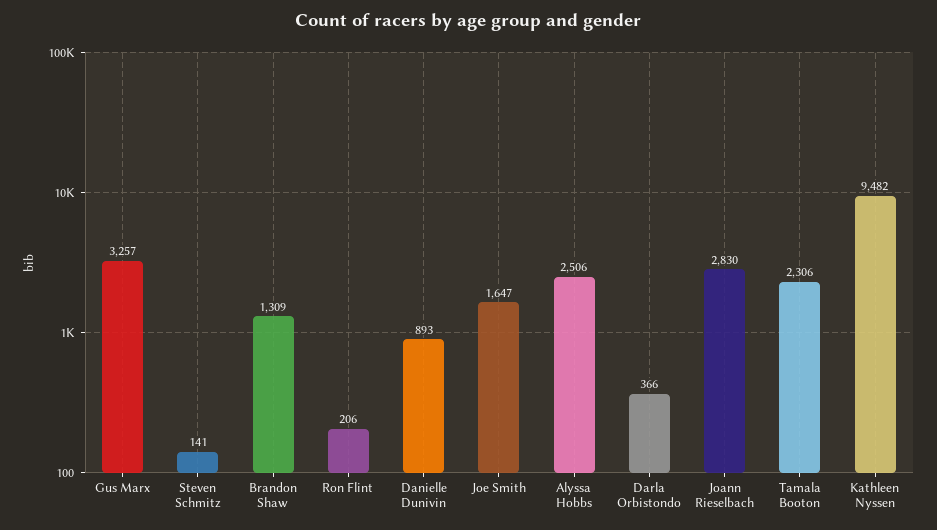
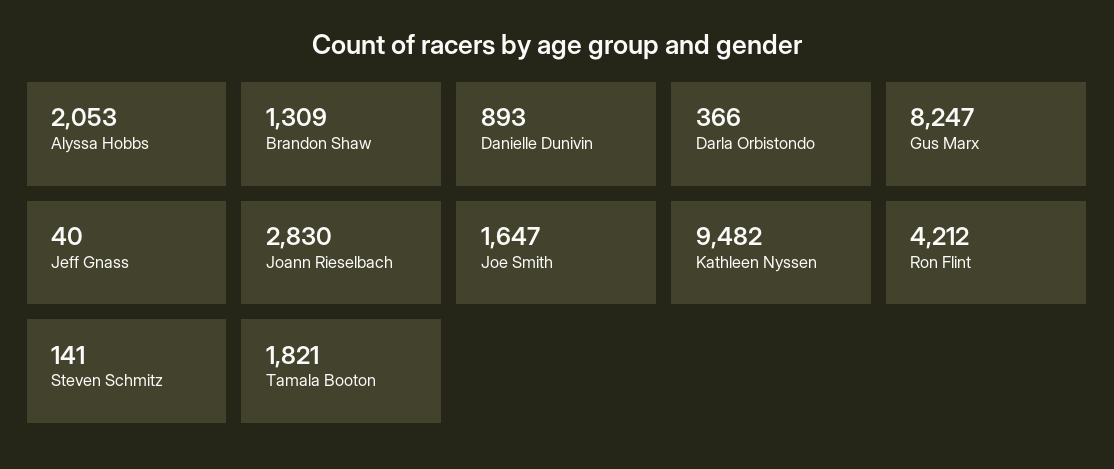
Gus Marx: 3257 -> 8247
Ron Flint: 206 -> 4212
Alyssa Hobbs: 2506 -> 2053
Tamala Booton: 2306 -> 1821
Jeff Gnass: none -> 40

